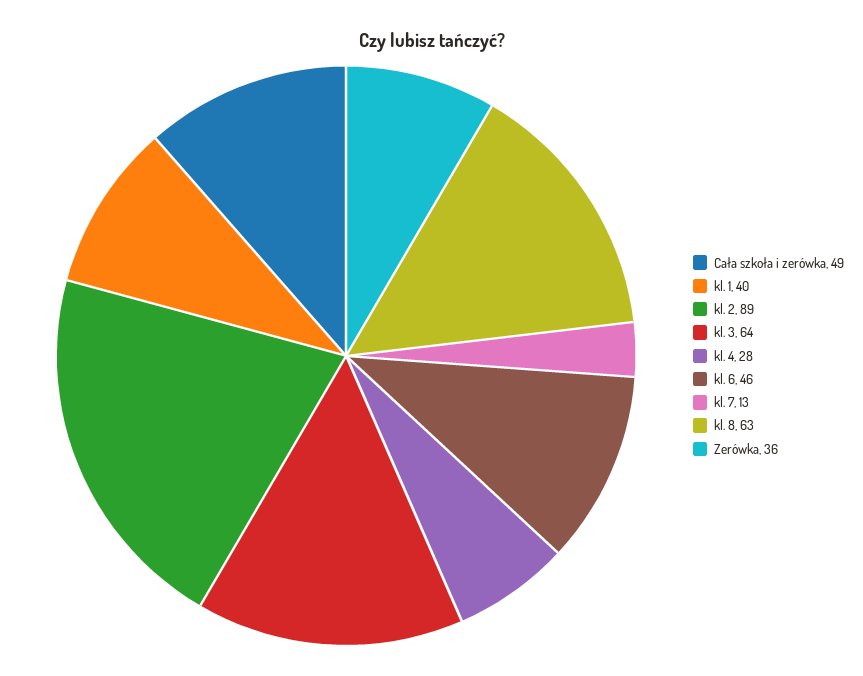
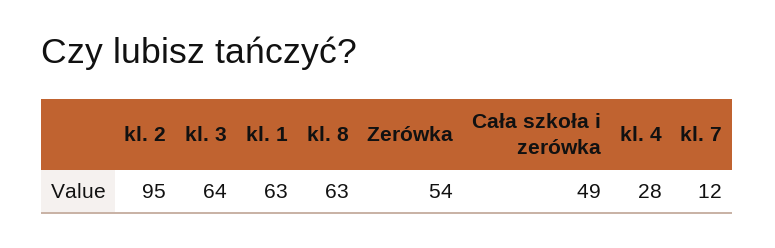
kl. 1: 40 -> 63
kl. 2: 89 -> 95
kl. 6: 46 -> none
kl. 7: 13 -> 12
Zerówka: 36 -> 54

